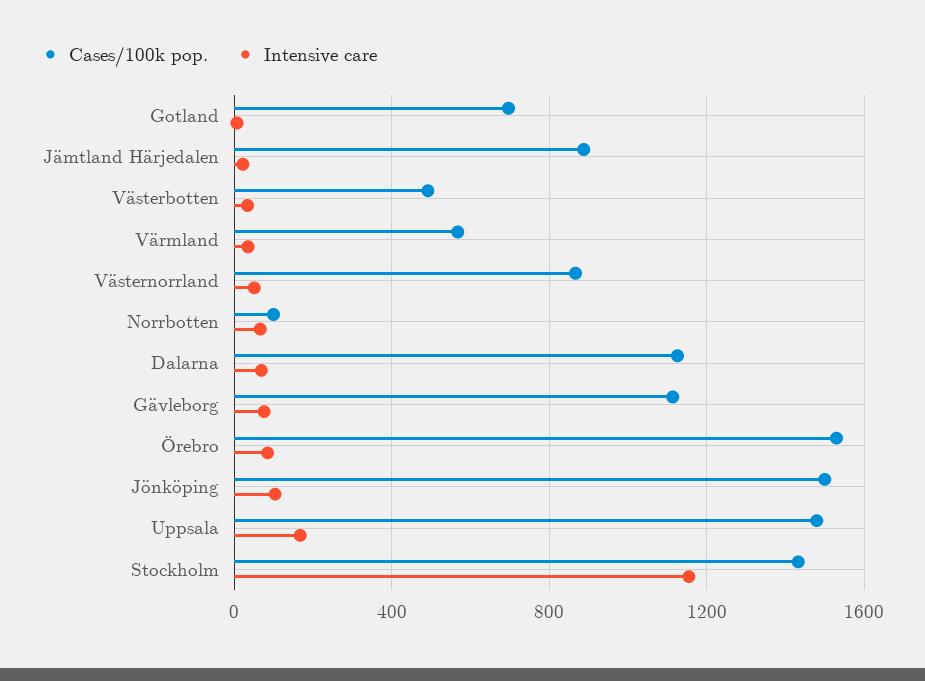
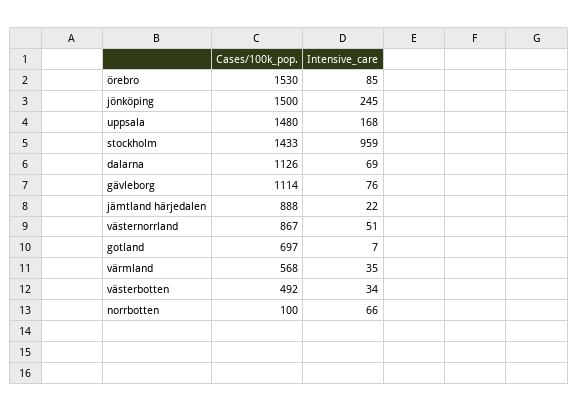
Intensive care, Jönköping: 100 -> 245
Intensive care, Stockholm: 1150 -> 959

